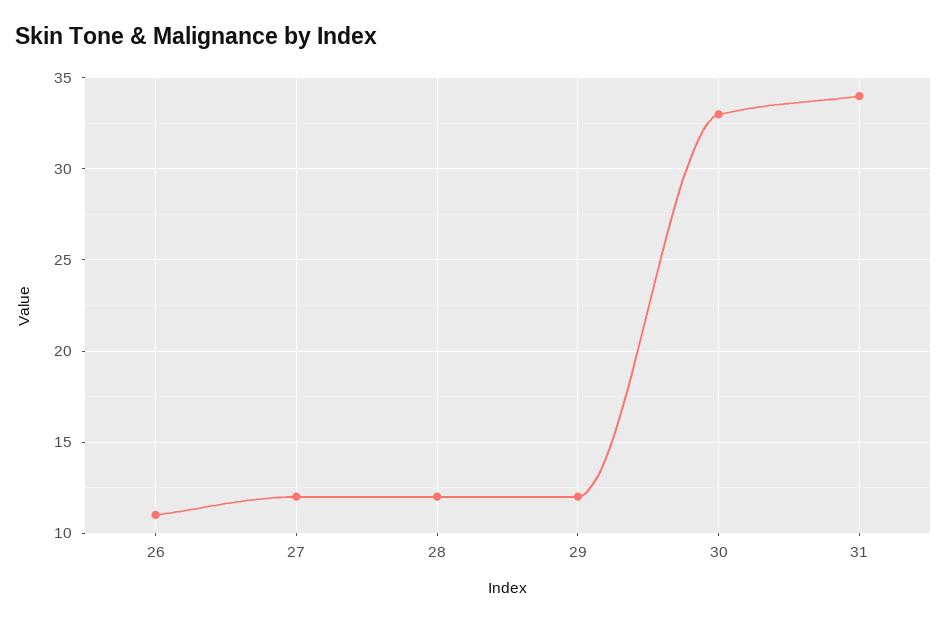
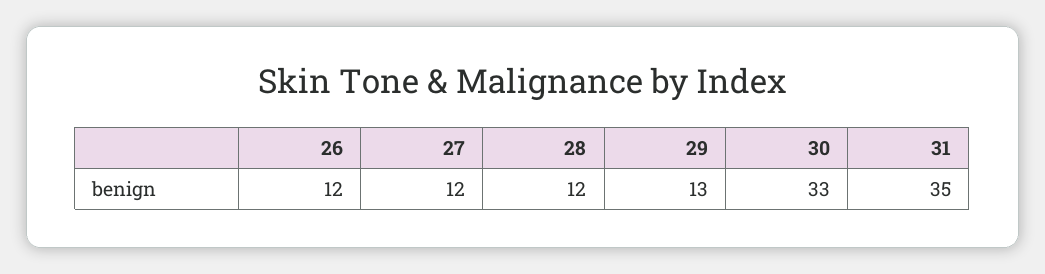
26: 11 -> 12
29: 12 -> 13
31: 34 -> 35

